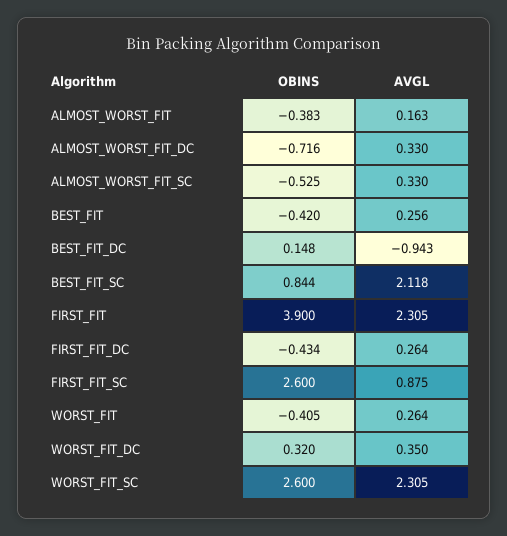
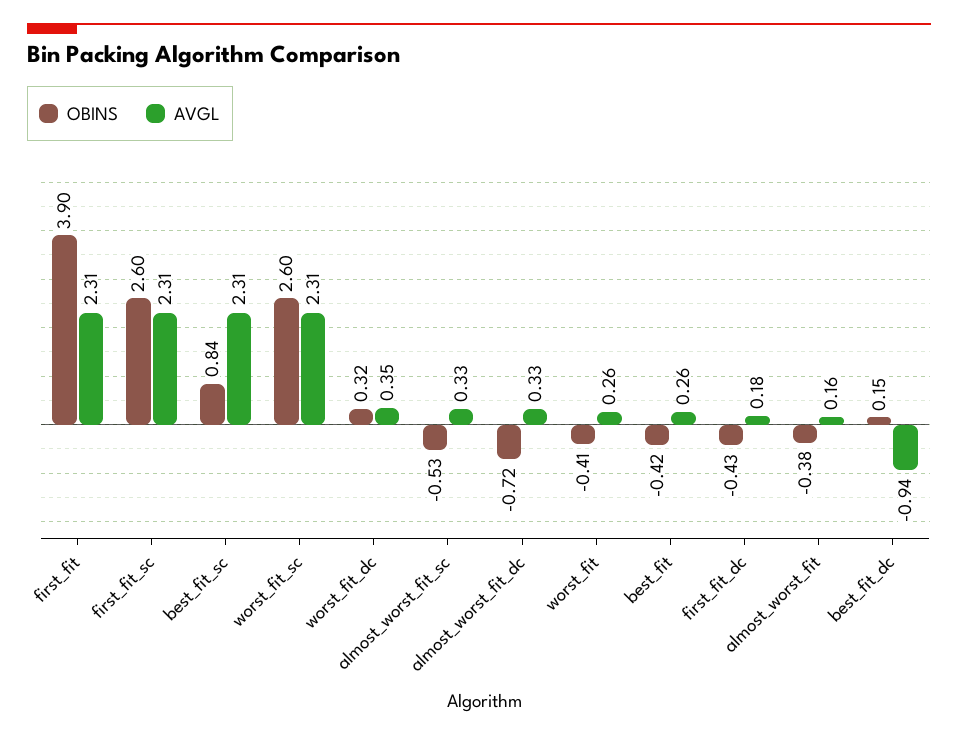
AVGL, BEST_FIT_SC: 2.118 -> 2.31
AVGL, FIRST_FIT_DC: 0.264 -> 0.18
AVGL, FIRST_FIT_SC: 0.875 -> 2.31

